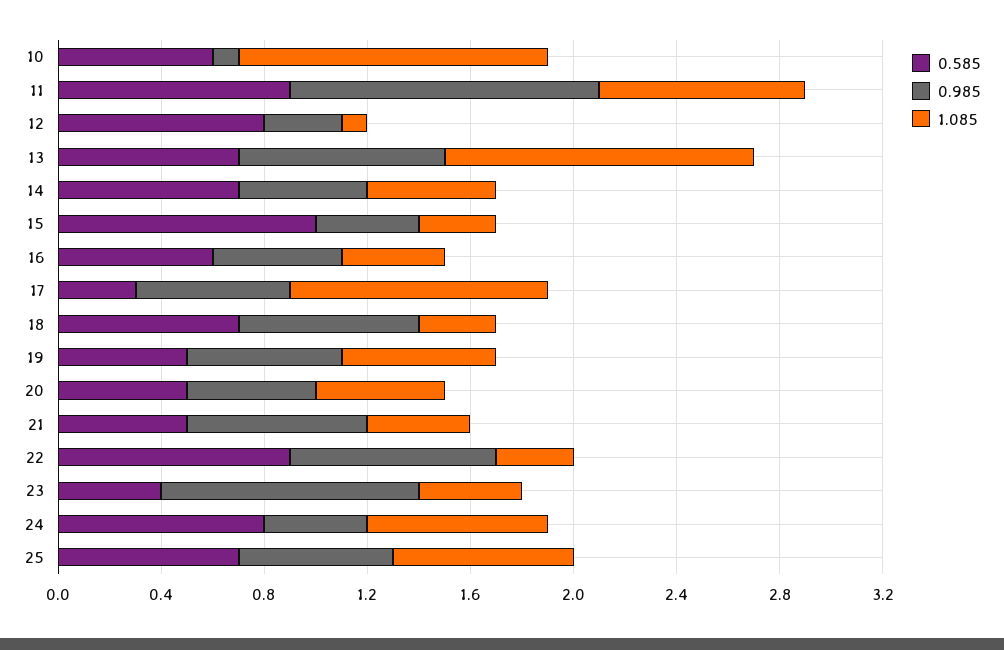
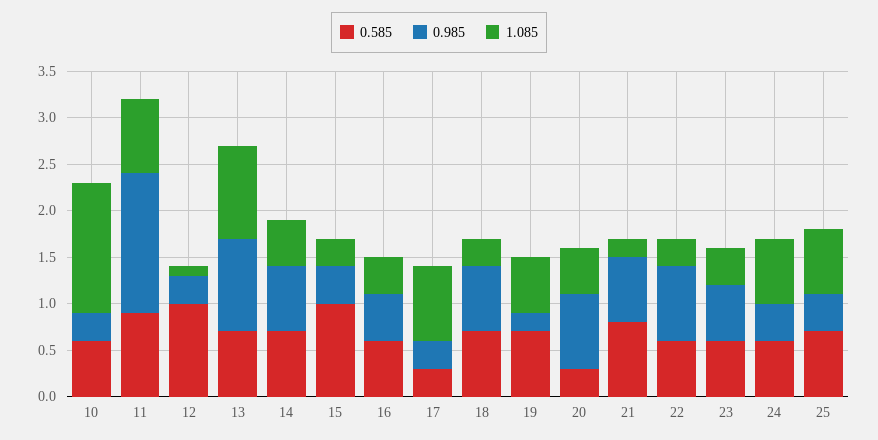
0.985, 10: 0.1 -> 0.3
1.085, 10: 1.2 -> 1.4
0.985, 11: 1.2 -> 1.5
0.585, 12: 0.8 -> 1
0.985, 13: 0.8 -> 1
1.085, 13: 1.2 -> 1
0.985, 14: 0.5 -> 0.7
0.985, 17: 0.6 -> 0.3
1.085, 17: 1 -> 0.8
0.585, 19: 0.5 -> 0.7
0.985, 19: 0.6 -> 0.2
0.585, 20: 0.5 -> 0.3
0.985, 20: 0.5 -> 0.8
0.585, 21: 0.5 -> 0.8
1.085, 21: 0.4 -> 0.2
0.585, 22: 0.9 -> 0.6
0.585, 23: 0.4 -> 0.6
0.985, 23: 1 -> 0.6
0.585, 24: 0.8 -> 0.6
0.985, 25: 0.6 -> 0.4

